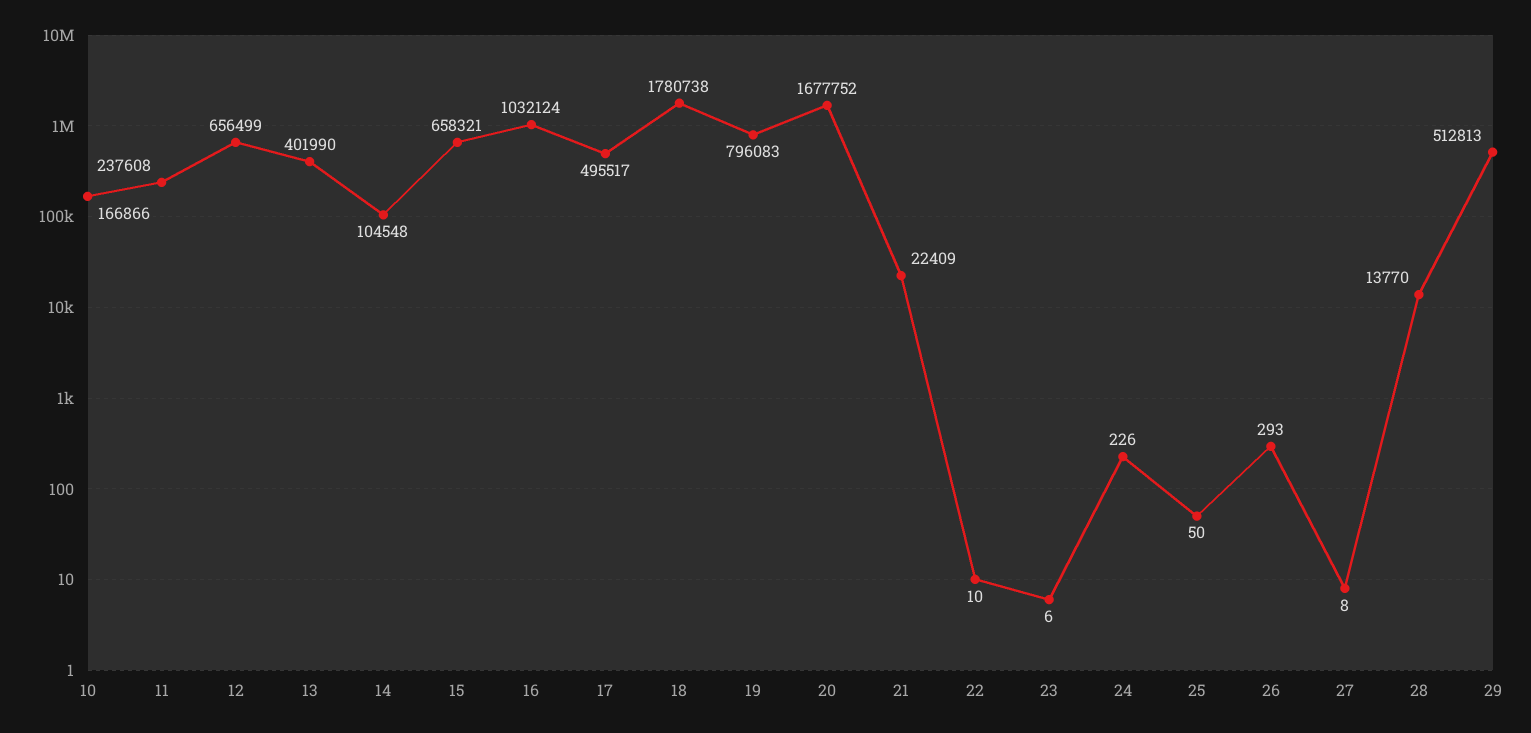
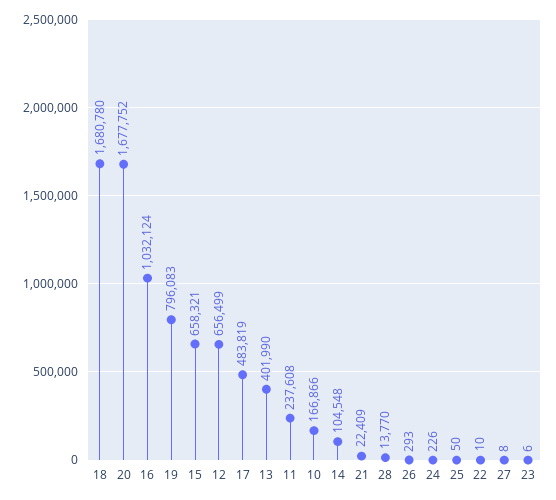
17: 495517 -> 483819
18: 1780738 -> 1680780
29: 512813 -> none

